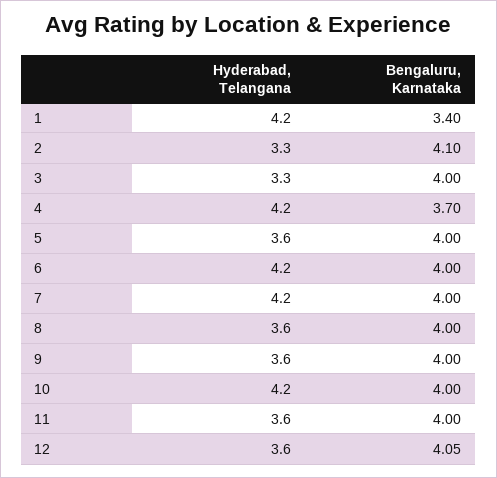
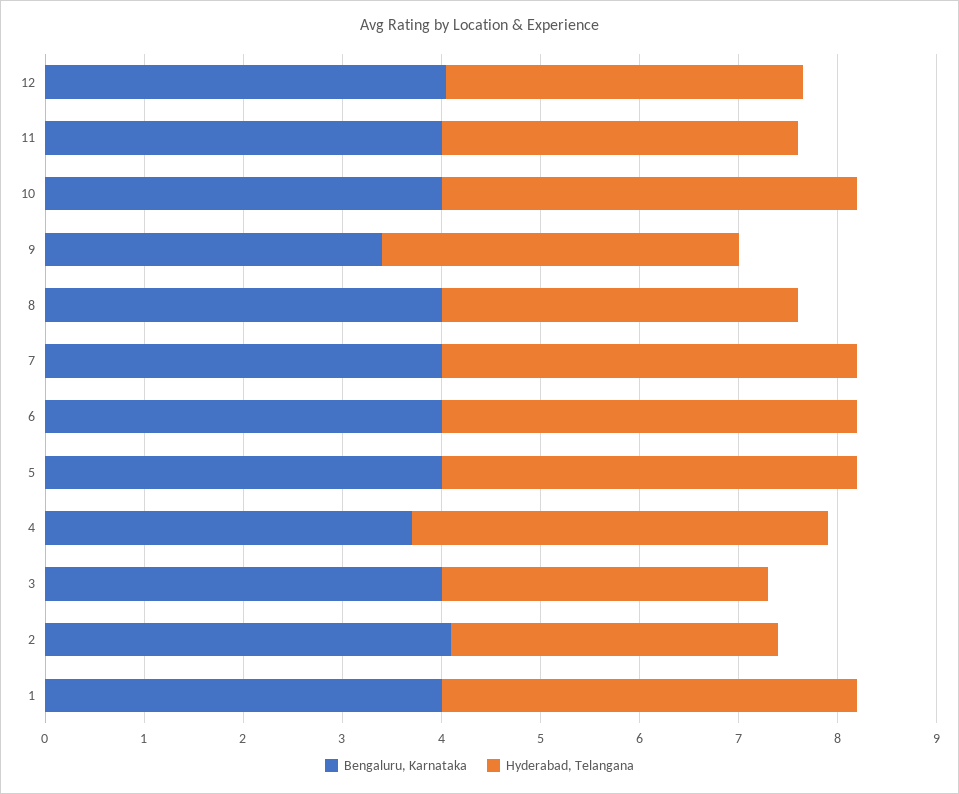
Bengaluru, Karnataka, 1: 3.4 -> 4
Hyderabad, Telangana, 5: 3.6 -> 4.2
Bengaluru, Karnataka, 9: 4 -> 3.4

